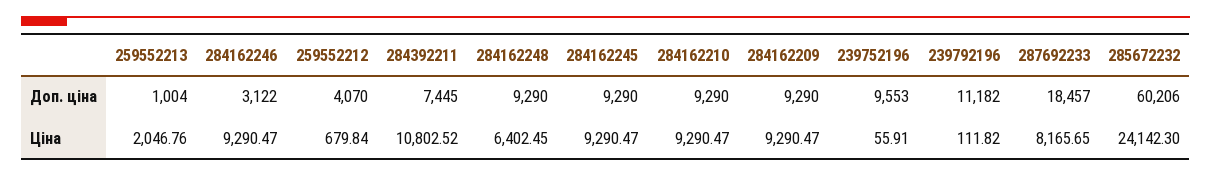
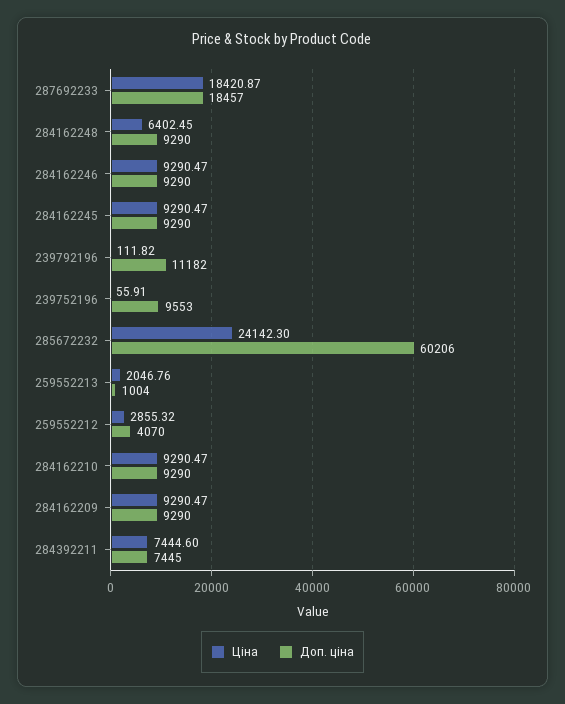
Доп. ціна, 284162246: 3122 -> 9290
Ціна, 259552212: 679.84 -> 2855.32
Ціна, 284392211: 10802.52 -> 7444.6
Ціна, 287692233: 8165.65 -> 18420.87

